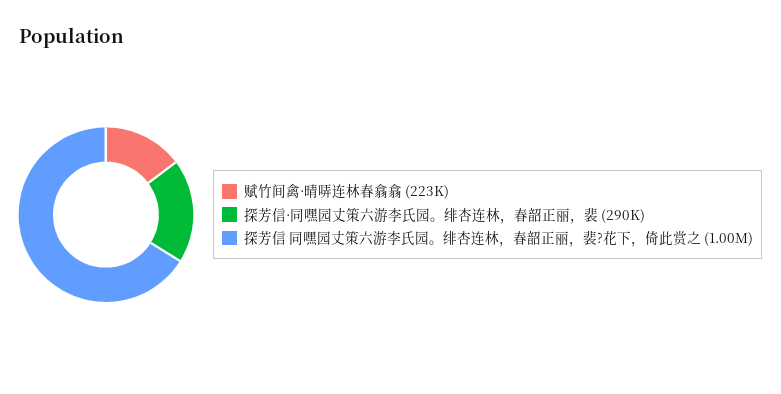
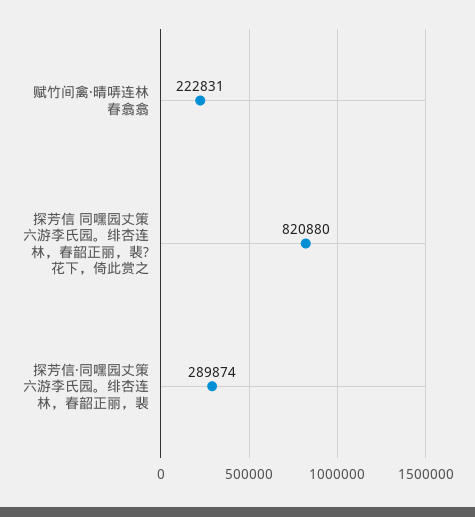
探芳信 同嘿园丈策六游李氏园。绯杏连林，春韶正丽，裴?花下，倚此赏之: 1000000 -> 820880

